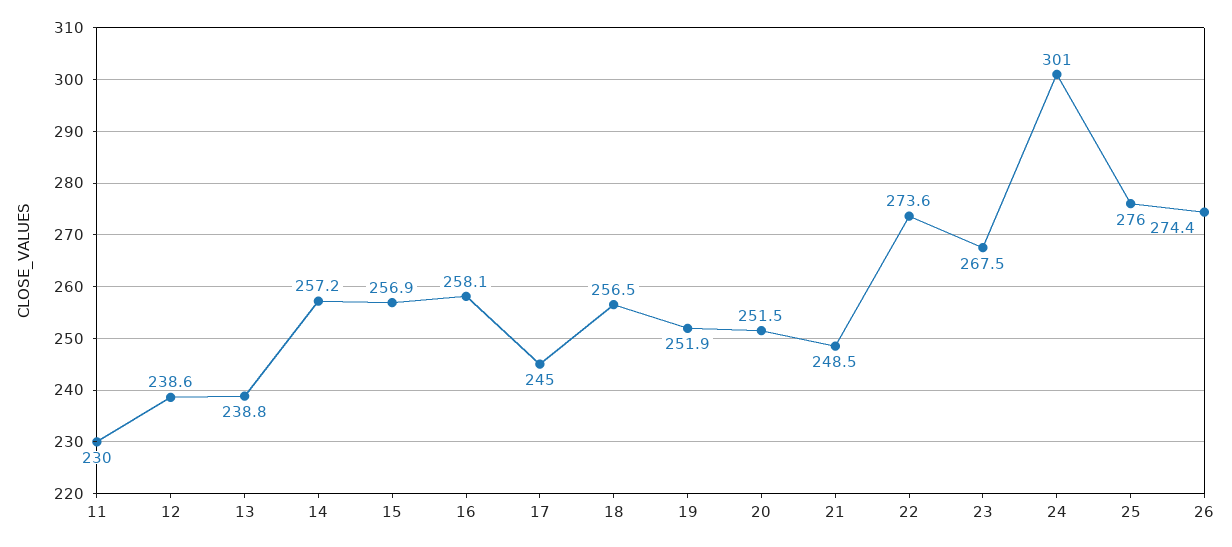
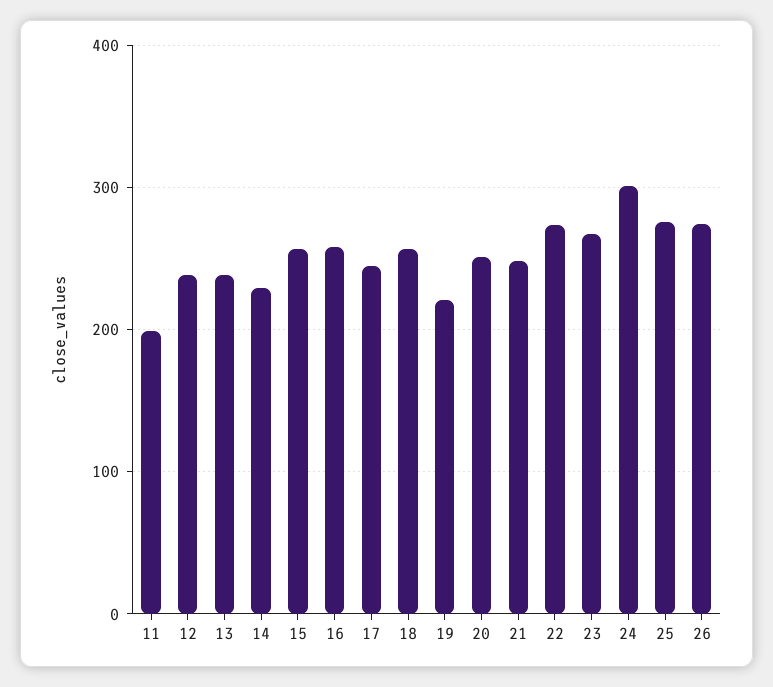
11: 230 -> 200
14: 257.2 -> 230
19: 251.9 -> 220

